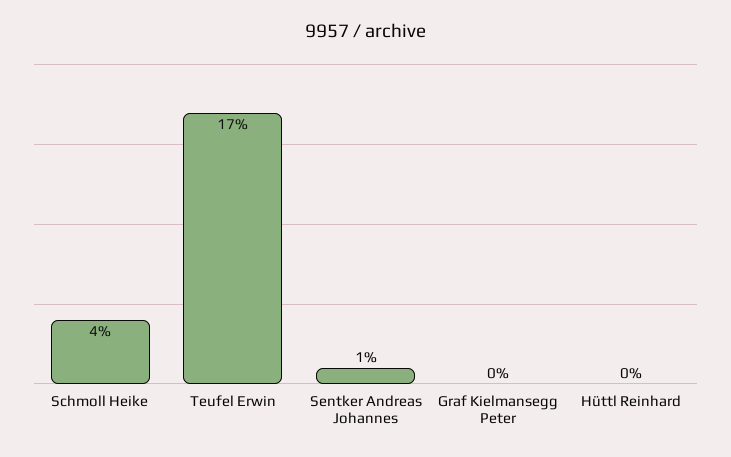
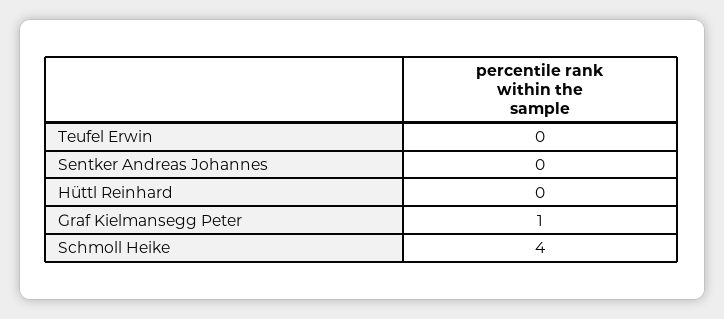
Teufel Erwin: 17 -> 0
Sentker Andreas Johannes: 1 -> 0
Graf Kielmansegg Peter: 0 -> 1

